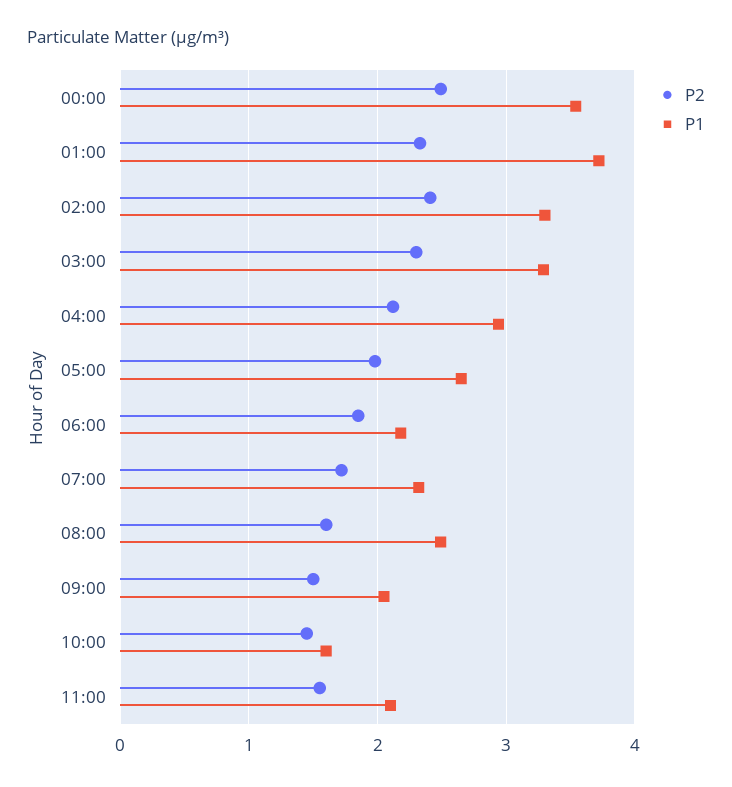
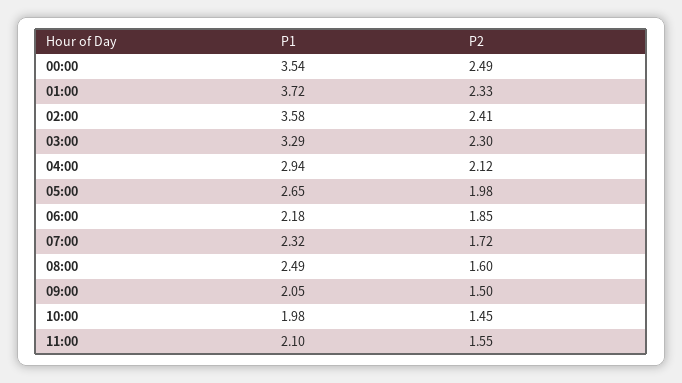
P1, 02:00: 3.3 -> 3.58
P1, 10:00: 1.6 -> 1.98

